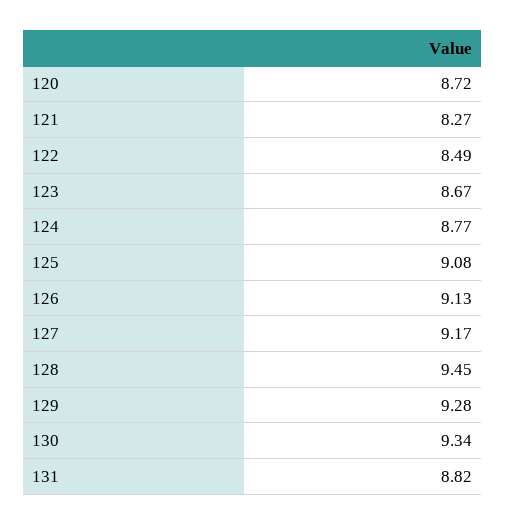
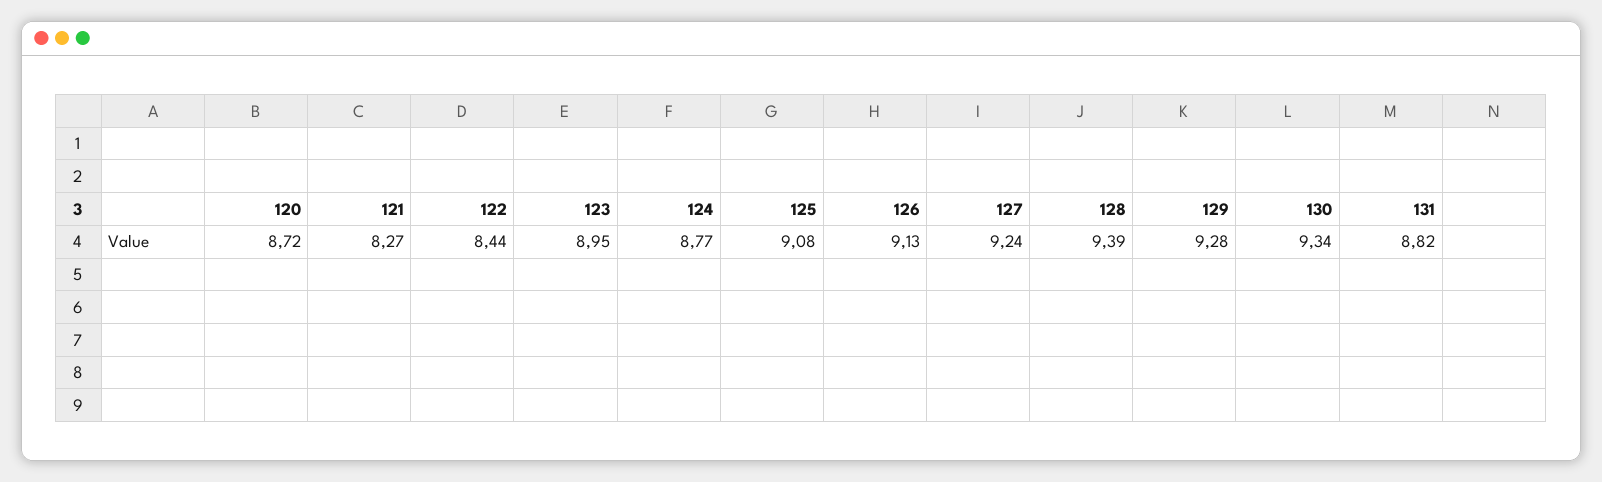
122: 8.49 -> 8.44
123: 8.67 -> 8.95
127: 9.17 -> 9.24
128: 9.45 -> 9.39

